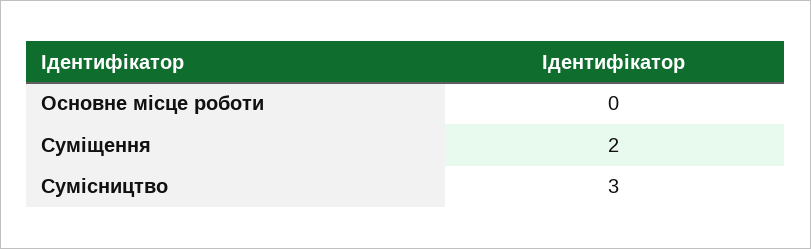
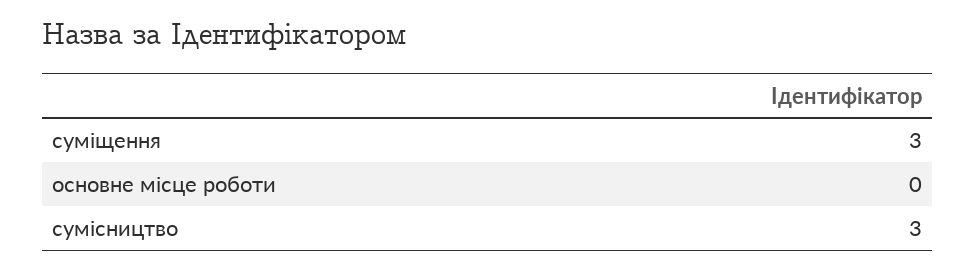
Суміщення: 2 -> 3

